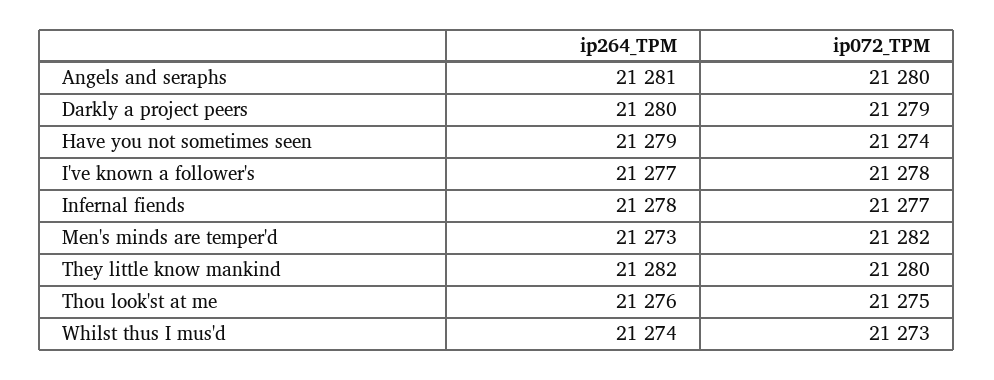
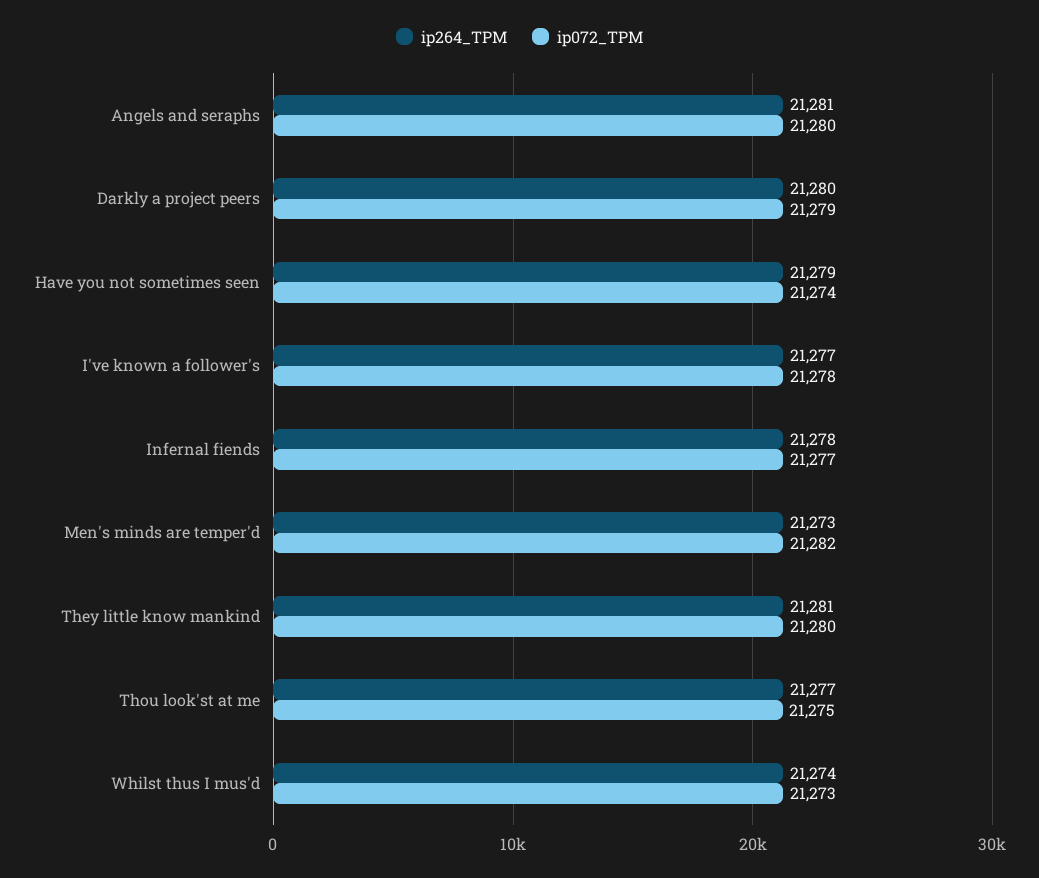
ip264_TPM, They little know mankind: 21282 -> 21281
ip264_TPM, Thou look'st at me: 21276 -> 21277

